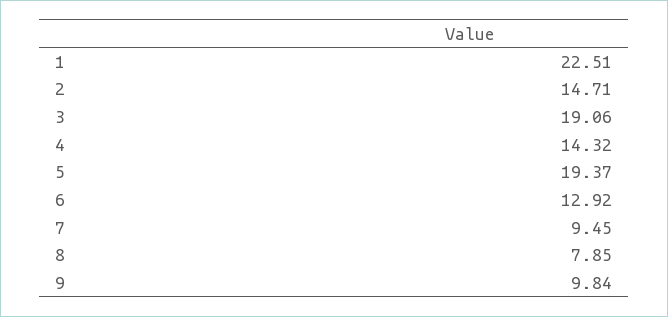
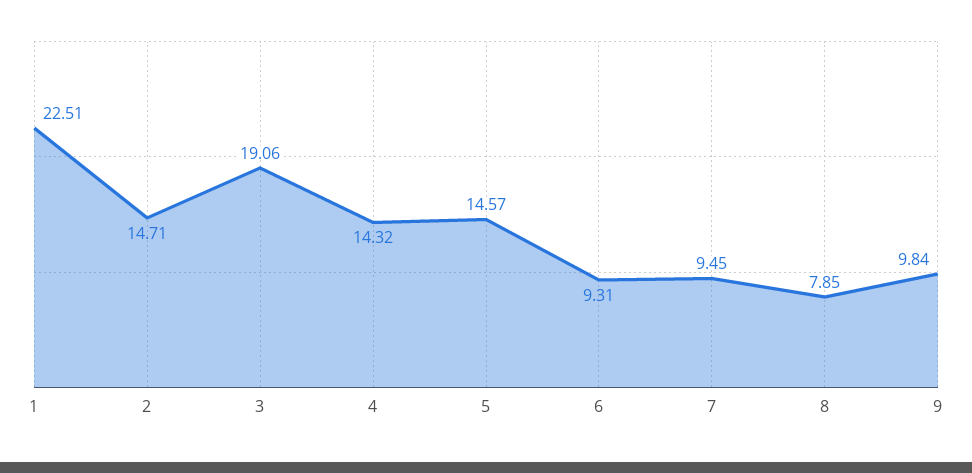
5: 19.37 -> 14.57
6: 12.92 -> 9.31

